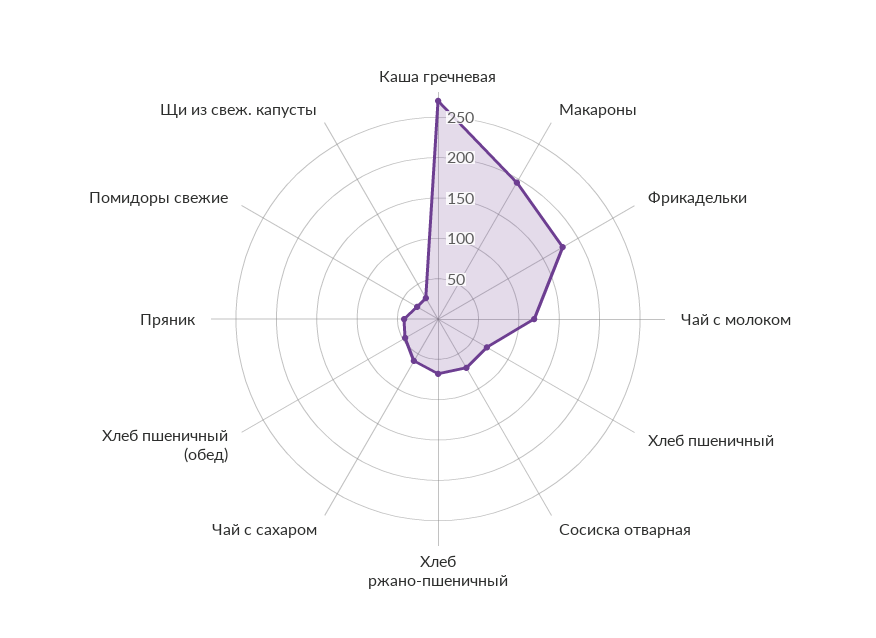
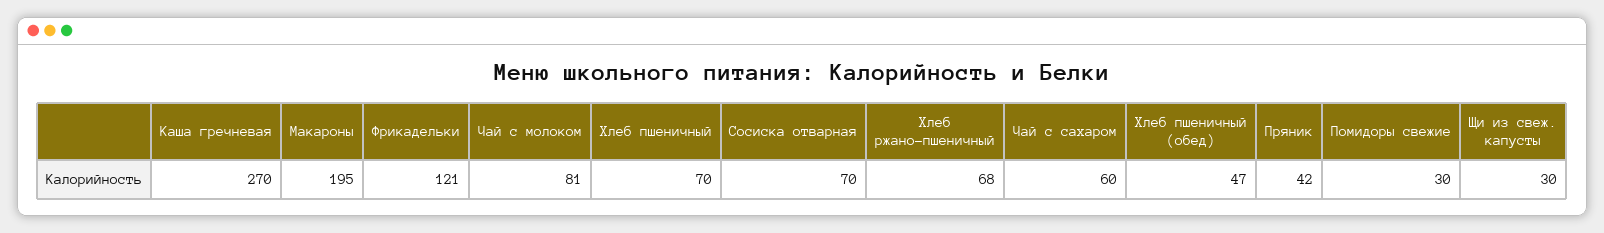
Фрикадельки: 180 -> 121
Чай с молоком: 120 -> 81

